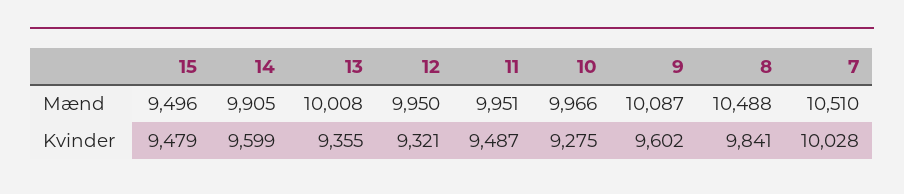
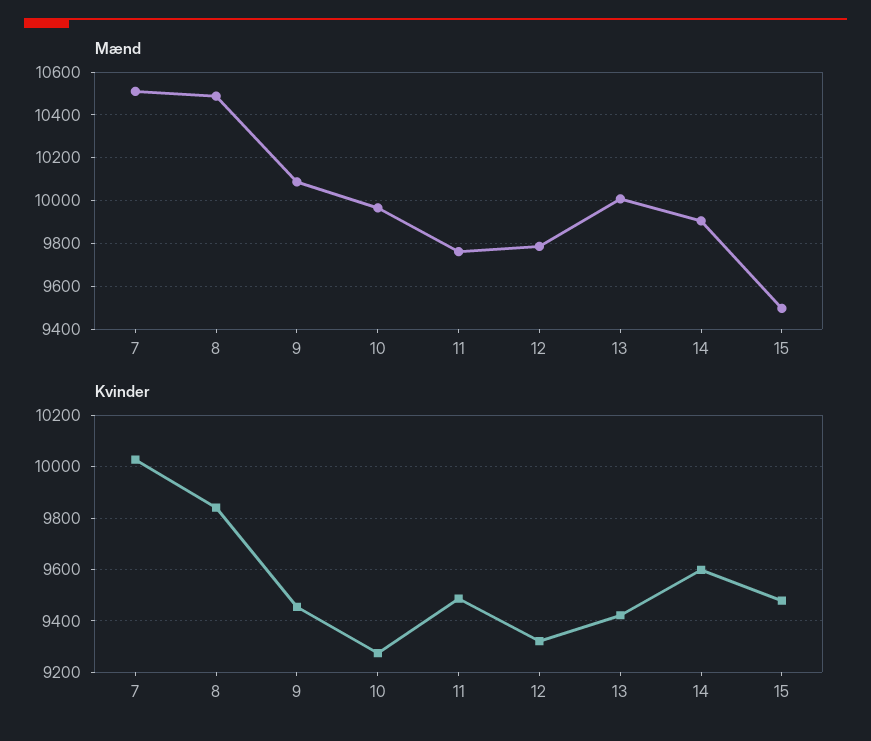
Mænd, 12: 9950 -> 9800
Mænd, 11: 9951 -> 9750
Kvinder, 13: 9355 -> 9425
Kvinder, 9: 9602 -> 9450

